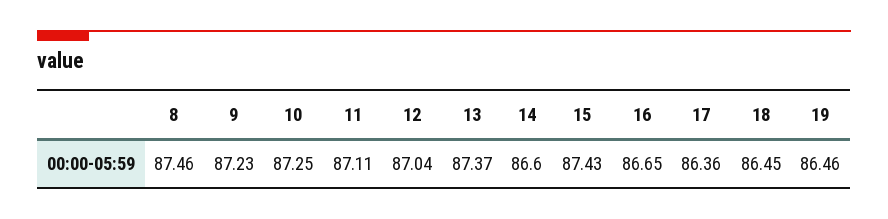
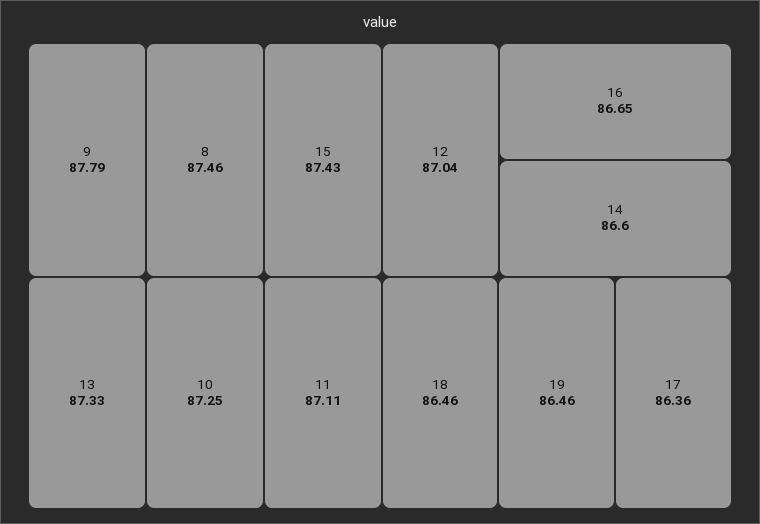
9: 87.23 -> 87.79
13: 87.37 -> 87.33
18: 86.45 -> 86.46

